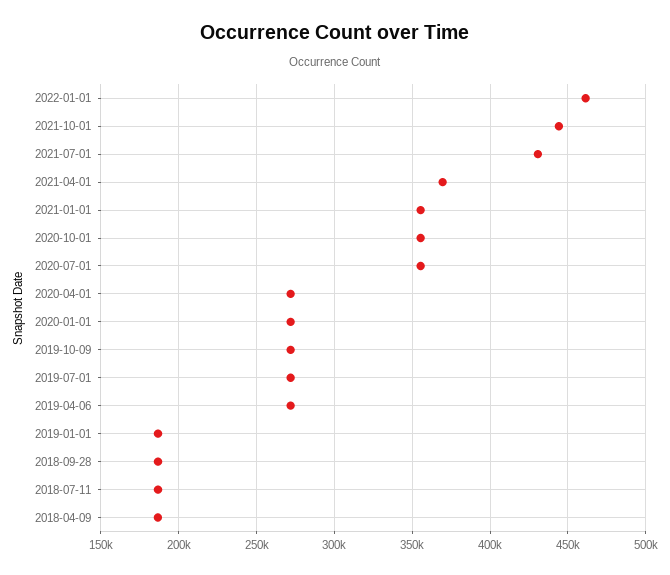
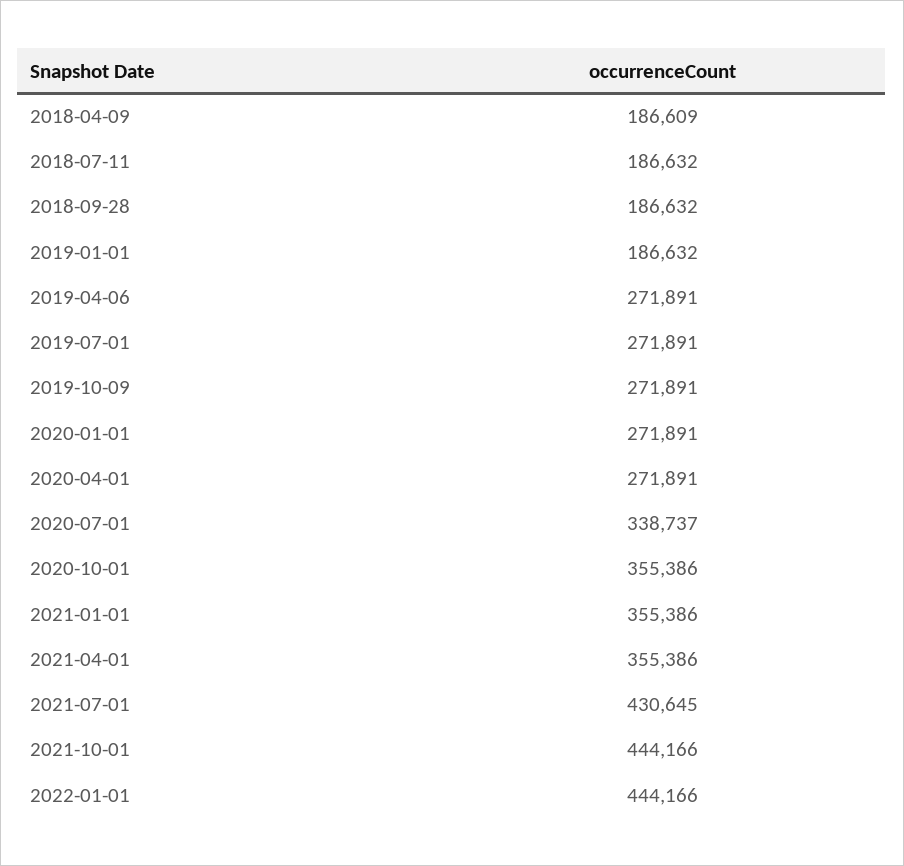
2022-01-01: 460000 -> 444166
2021-04-01: 370000 -> 355386
2020-07-01: 355000 -> 338737

